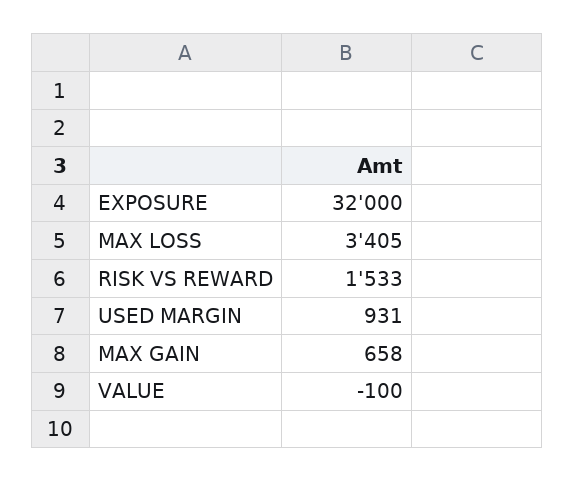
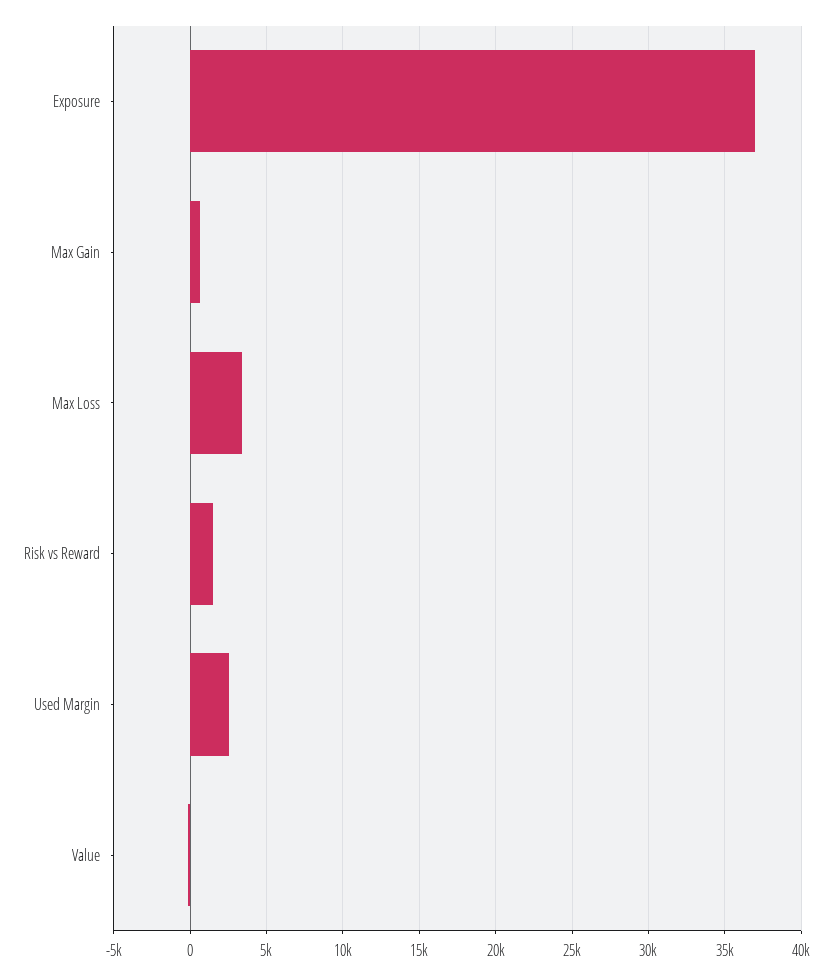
EXPOSURE: 32000 -> 37000
USED MARGIN: 931 -> 2500

